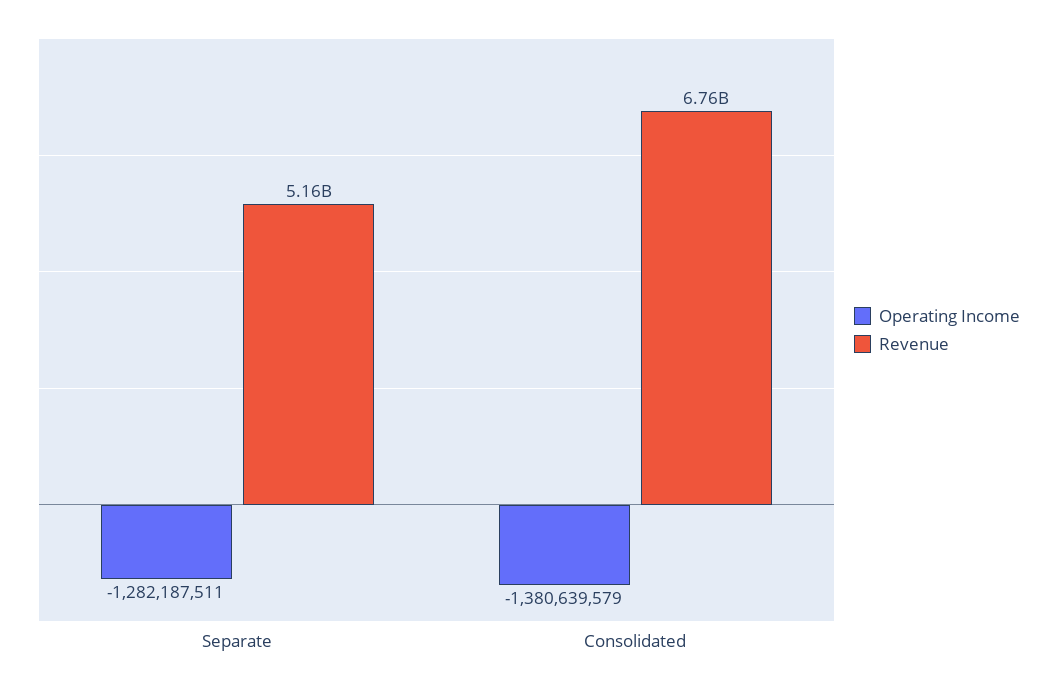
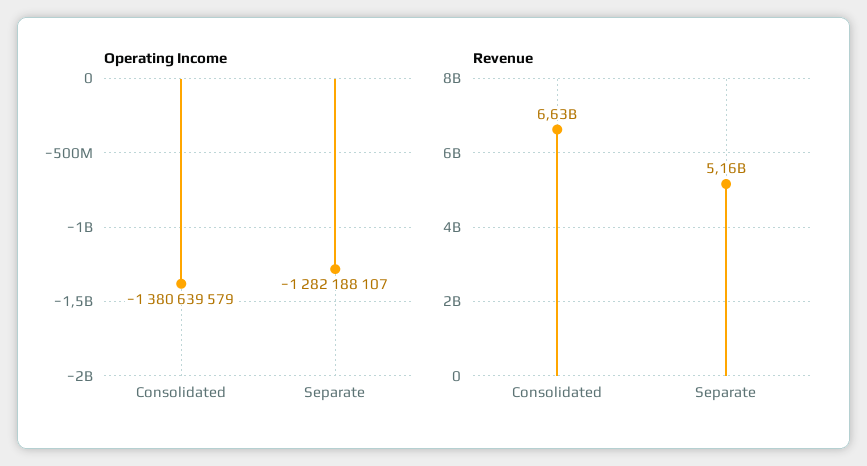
Operating Income, Separate: -1282187511 -> -1282188107
Revenue, Consolidated: 6760000000 -> 6630000000

